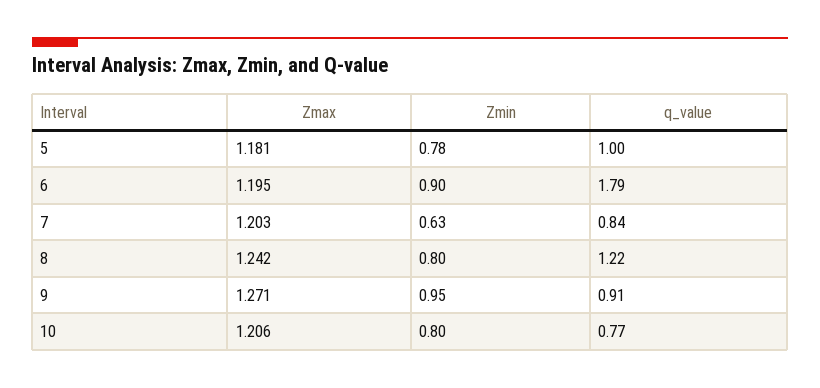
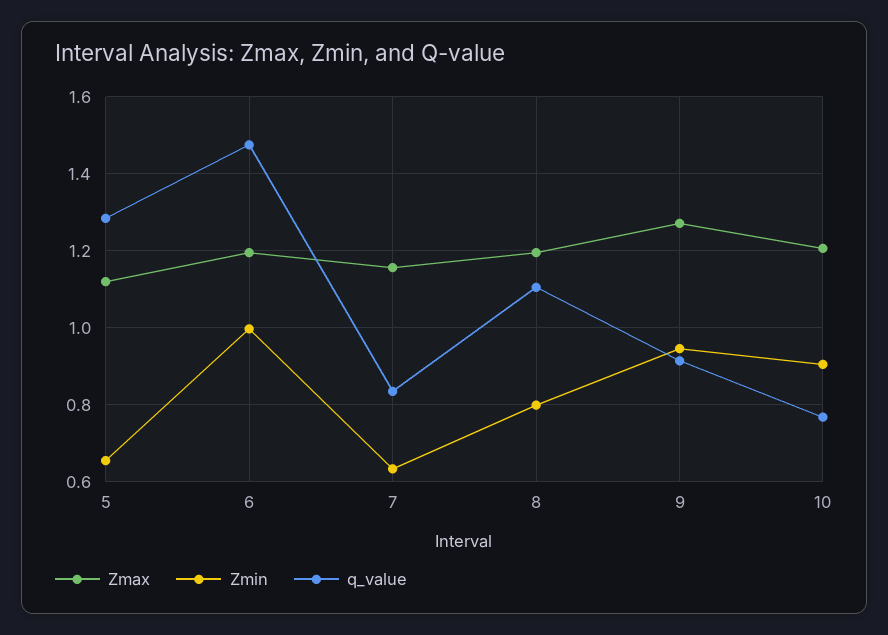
Zmax, 5: 1.181 -> 1.12
Zmin, 5: 0.78 -> 0.66
q_value, 5: 1 -> 1.28
Zmin, 6: 0.9 -> 1
q_value, 6: 1.79 -> 1.48
Zmax, 7: 1.203 -> 1.16
Zmax, 8: 1.242 -> 1.2
q_value, 8: 1.22 -> 1.1
Zmin, 10: 0.8 -> 0.9

